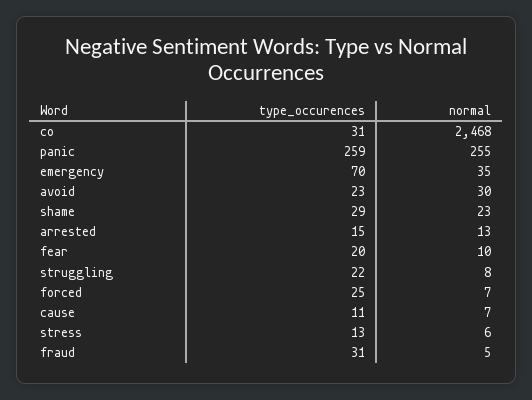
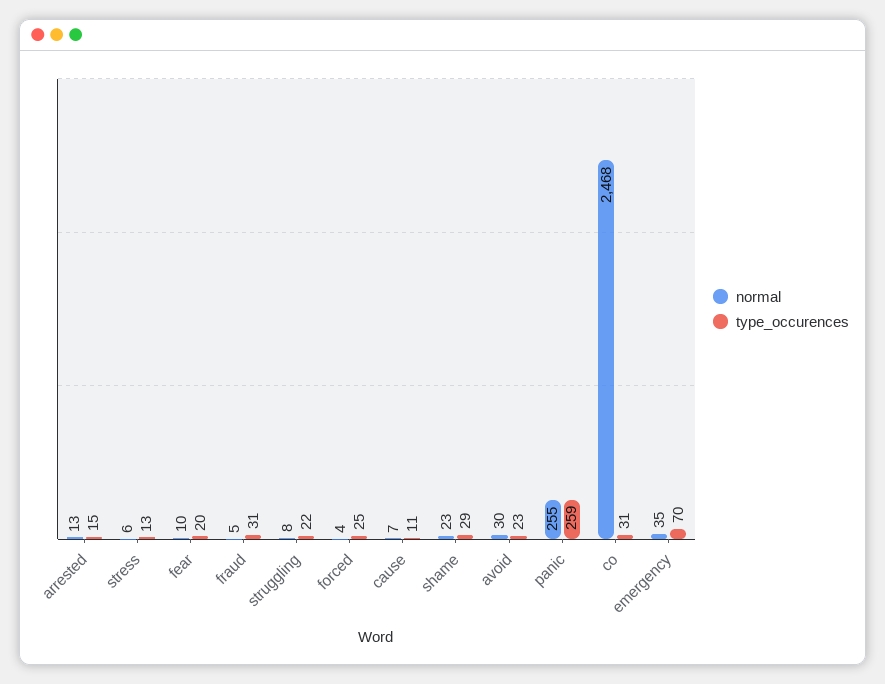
normal, forced: 7 -> 4

